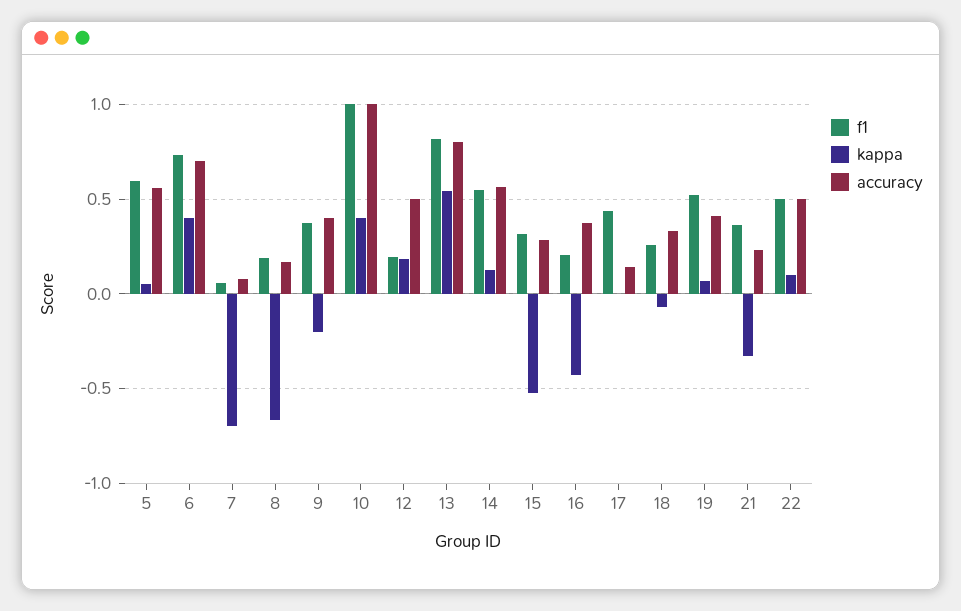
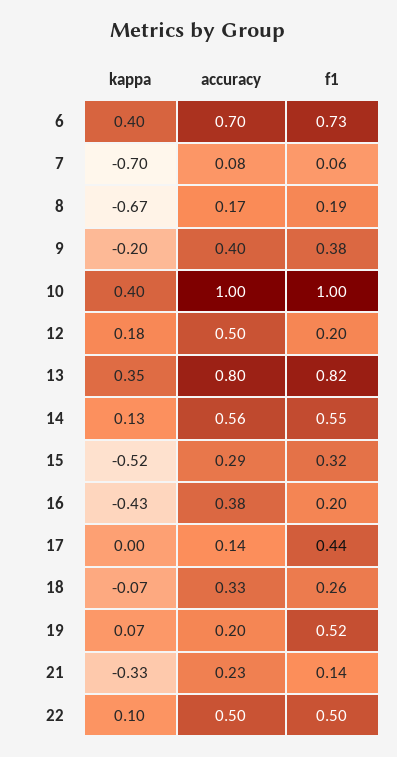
f1, 5: 0.6 -> none
kappa, 5: 0.05 -> none
accuracy, 5: 0.55 -> none
kappa, 13: 0.55 -> 0.35
accuracy, 19: 0.4 -> 0.2
f1, 21: 0.35 -> 0.14

